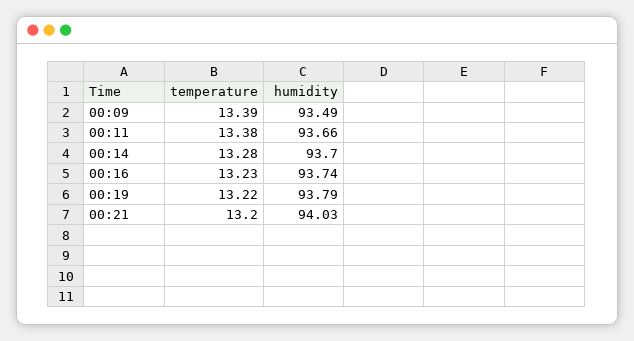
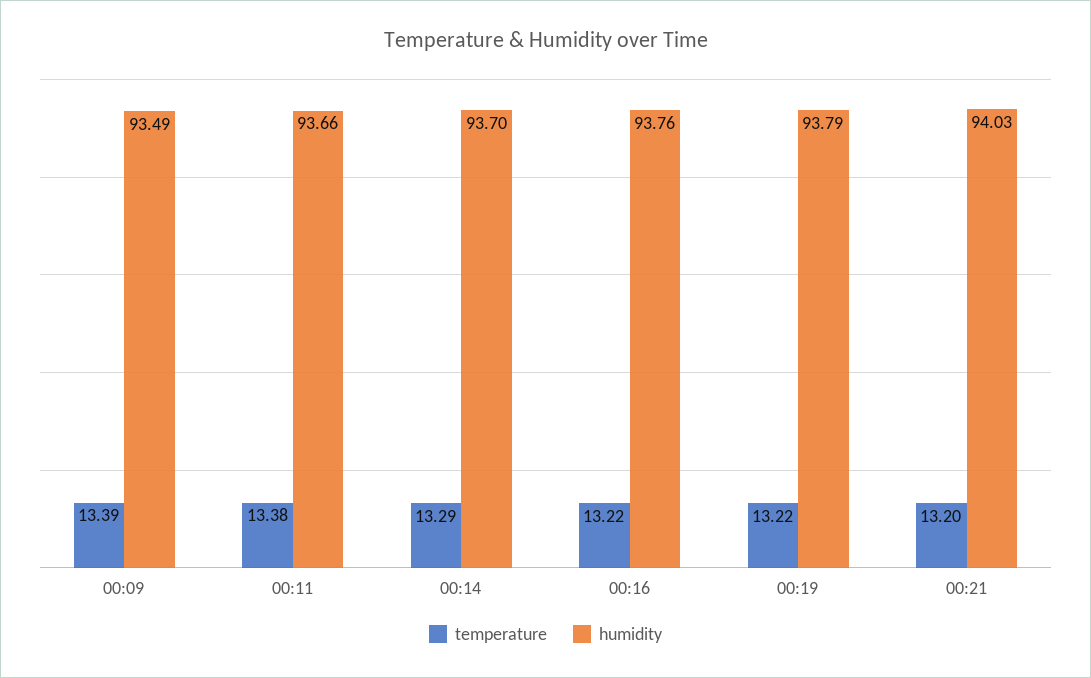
temperature, 00:14: 13.28 -> 13.29
temperature, 00:16: 13.23 -> 13.22
humidity, 00:16: 93.74 -> 93.76

